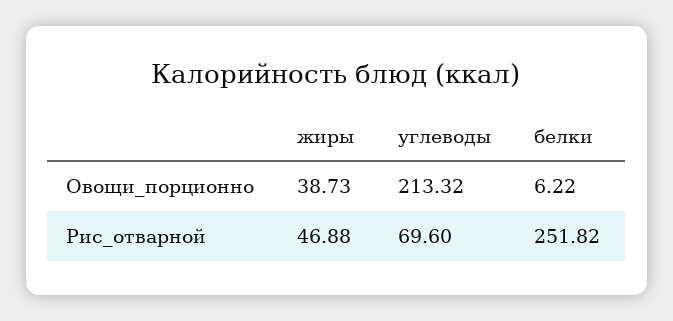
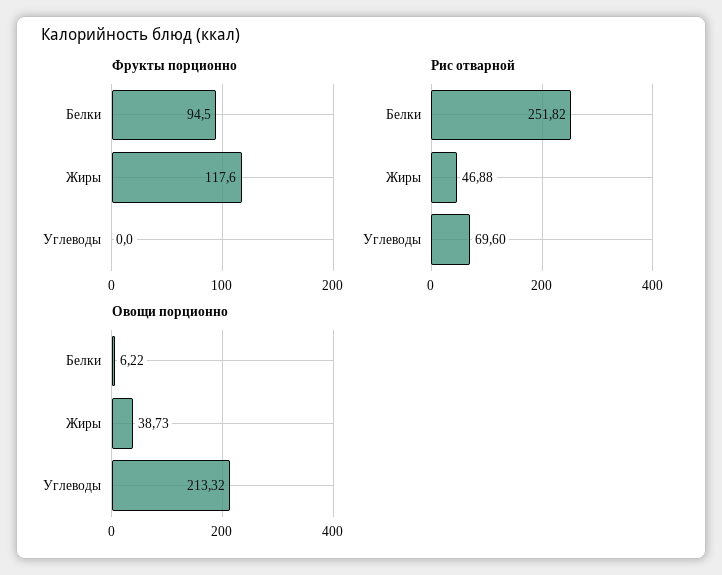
Фрукты порционно, белки: none -> 94.5
Фрукты порционно, жиры: none -> 117.6
Фрукты порционно, углеводы: none -> 0

